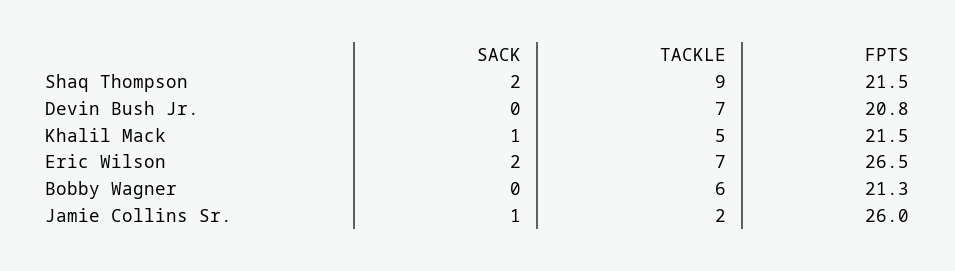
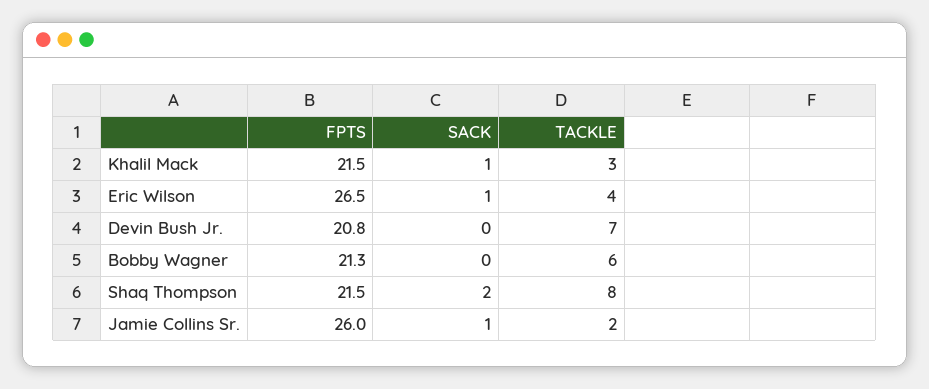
TACKLE, Shaq Thompson: 9 -> 8
TACKLE, Khalil Mack: 5 -> 3
SACK, Eric Wilson: 2 -> 1
TACKLE, Eric Wilson: 7 -> 4

